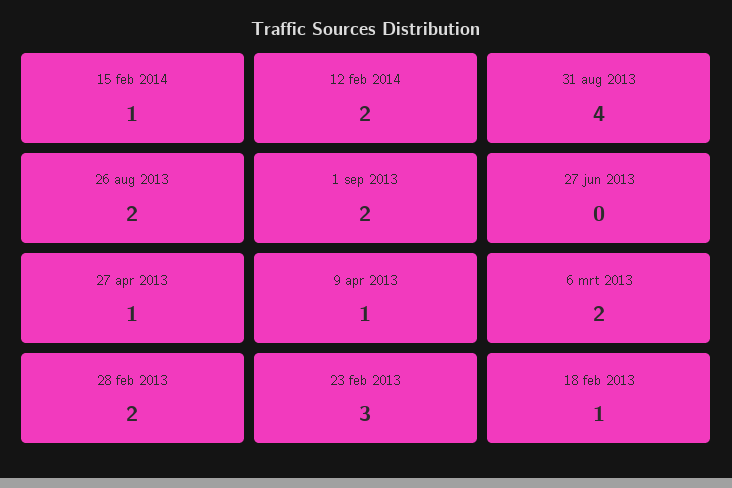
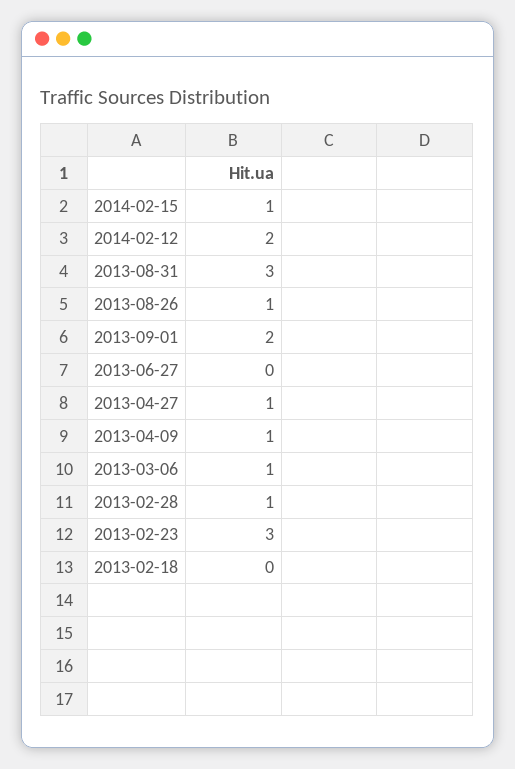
31 aug 2013: 4 -> 3
26 aug 2013: 2 -> 1
6 mrt 2013: 2 -> 1
28 feb 2013: 2 -> 1
18 feb 2013: 1 -> 0

